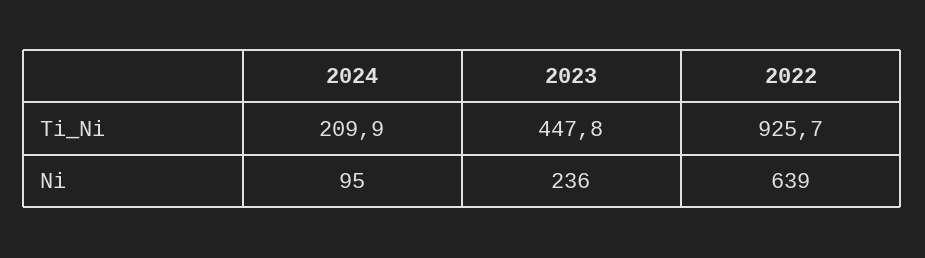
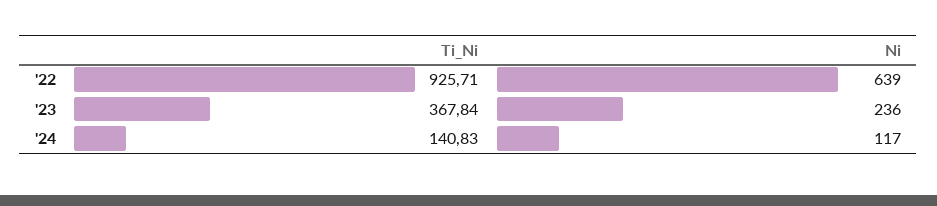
2024, Ti_Ni: 209.9 -> 140.83
2023, Ti_Ni: 447.8 -> 367.84
2024, Ni: 95 -> 117

